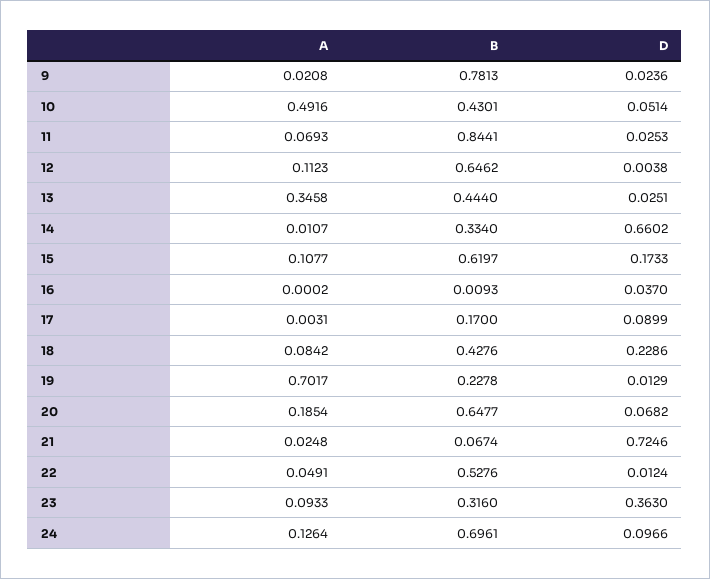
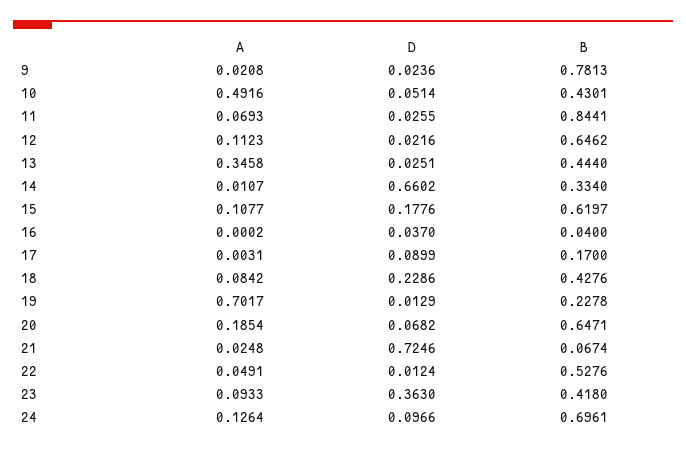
D, 11: 0.0253 -> 0.0255
D, 12: 0.0038 -> 0.0216
D, 15: 0.1733 -> 0.1776
B, 16: 0.0093 -> 0.04
B, 20: 0.6477 -> 0.6471
B, 23: 0.316 -> 0.418

